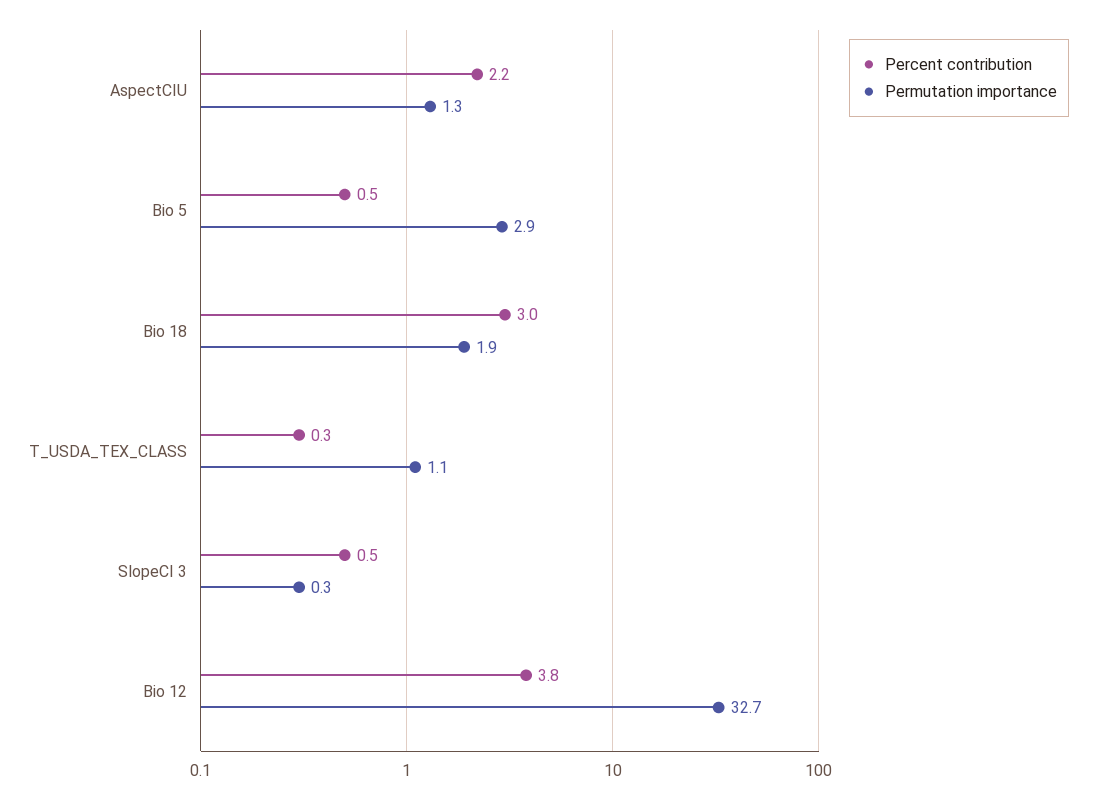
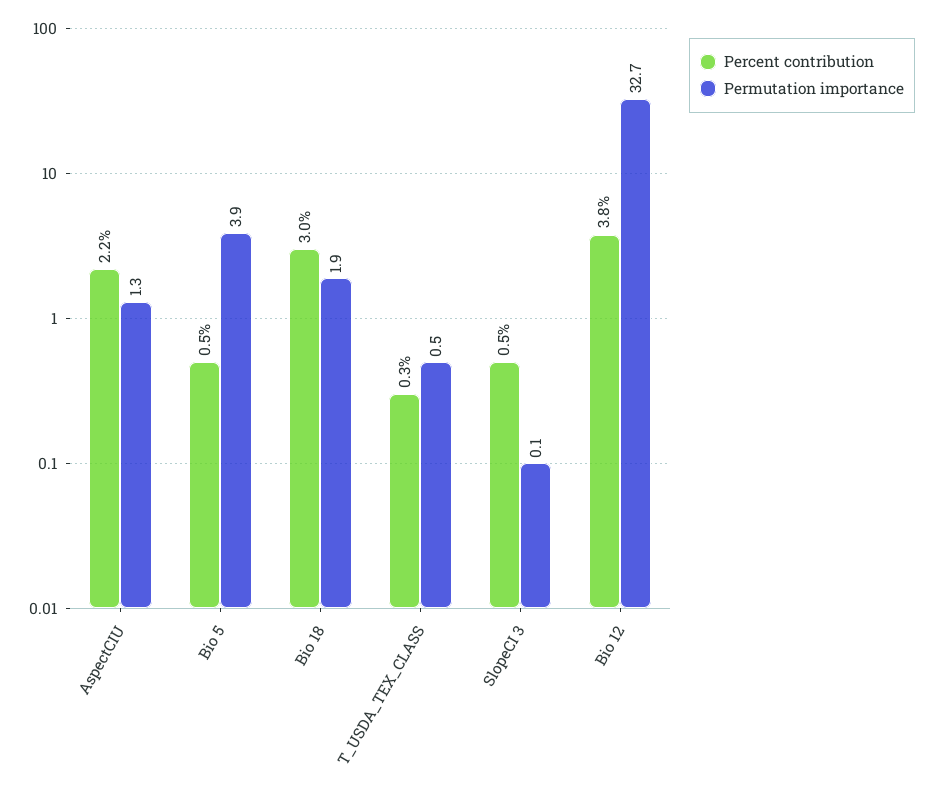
Permutation importance, Bio 5: 2.9 -> 3.9
Permutation importance, T_USDA_TEX_CLASS: 1.1 -> 0.5
Permutation importance, SlopeCI 3: 0.3 -> 0.1

